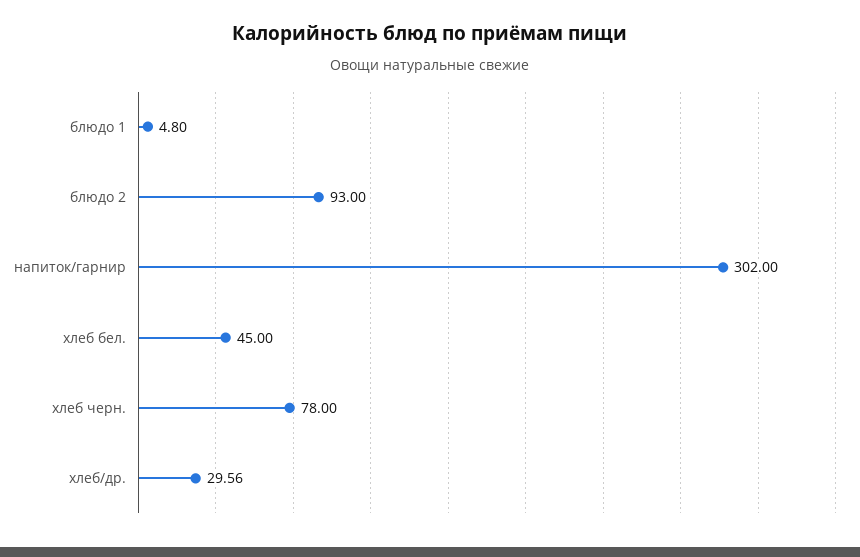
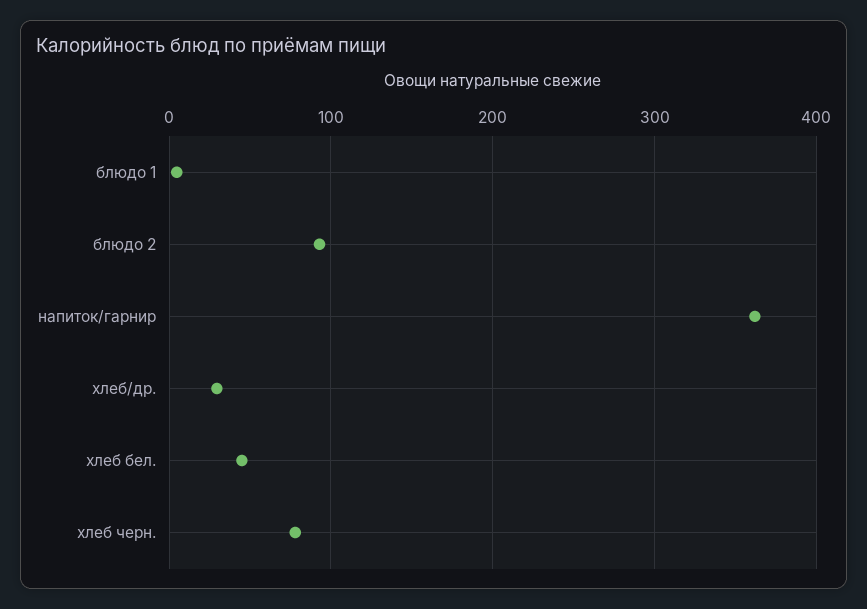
напиток/гарнир: 302 -> 360

